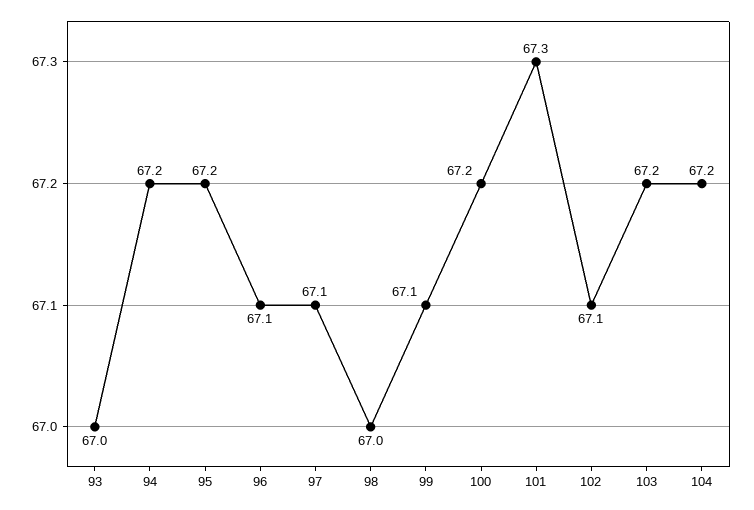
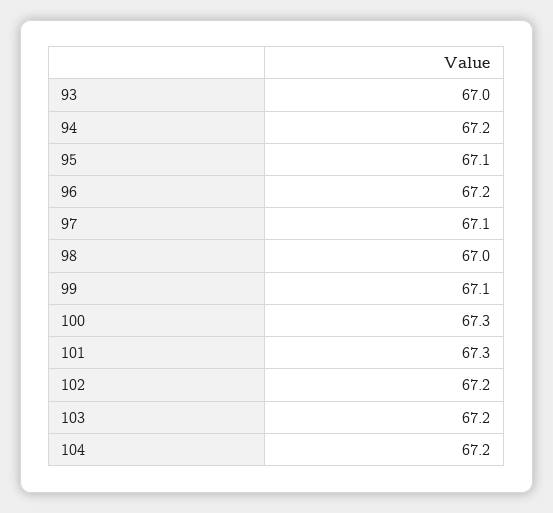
95: 67.2 -> 67.1
96: 67.1 -> 67.2
100: 67.2 -> 67.3
102: 67.1 -> 67.2

